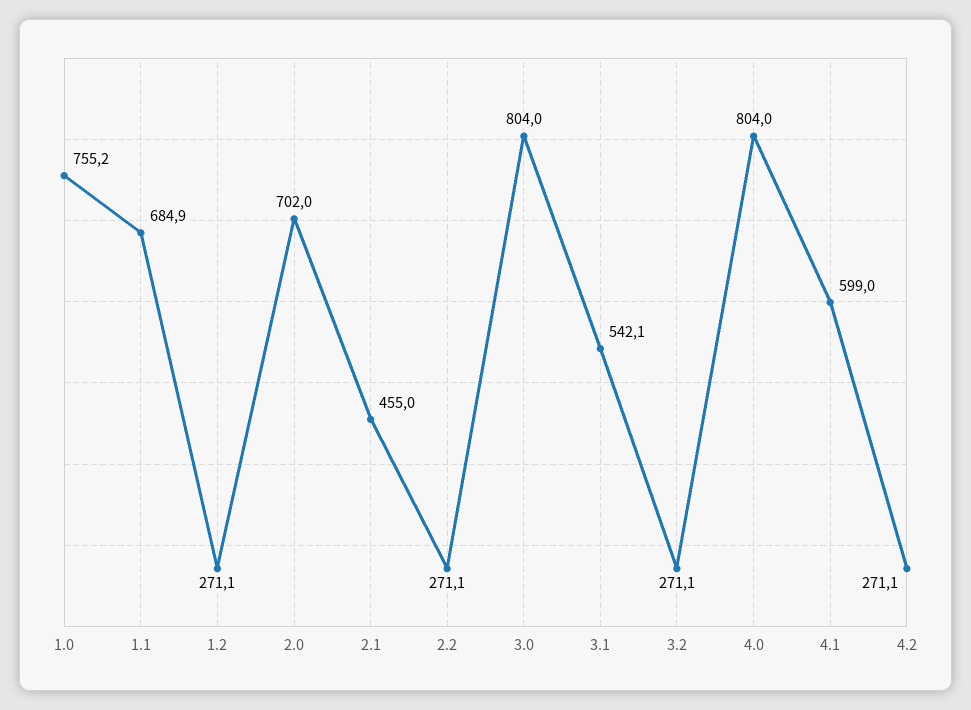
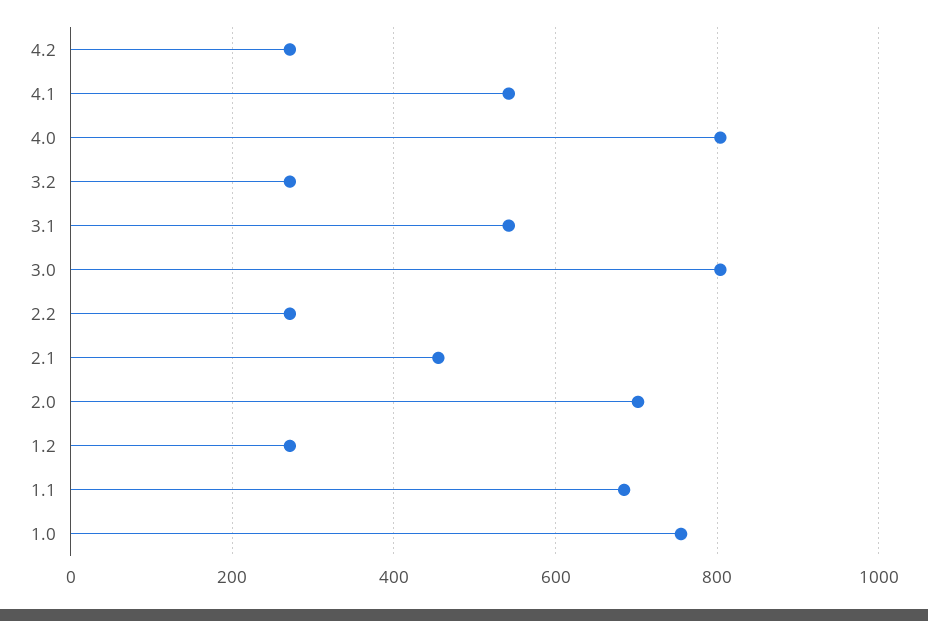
4.1: 599 -> 540

